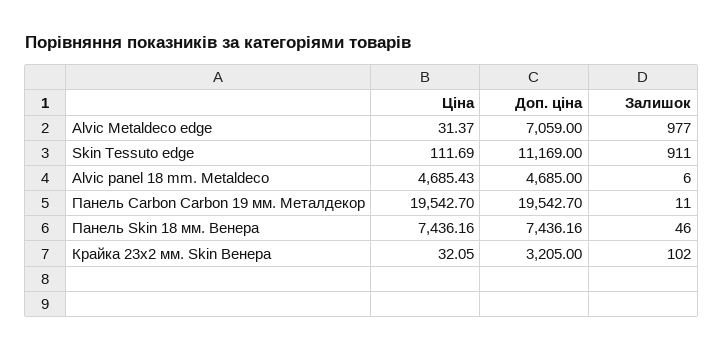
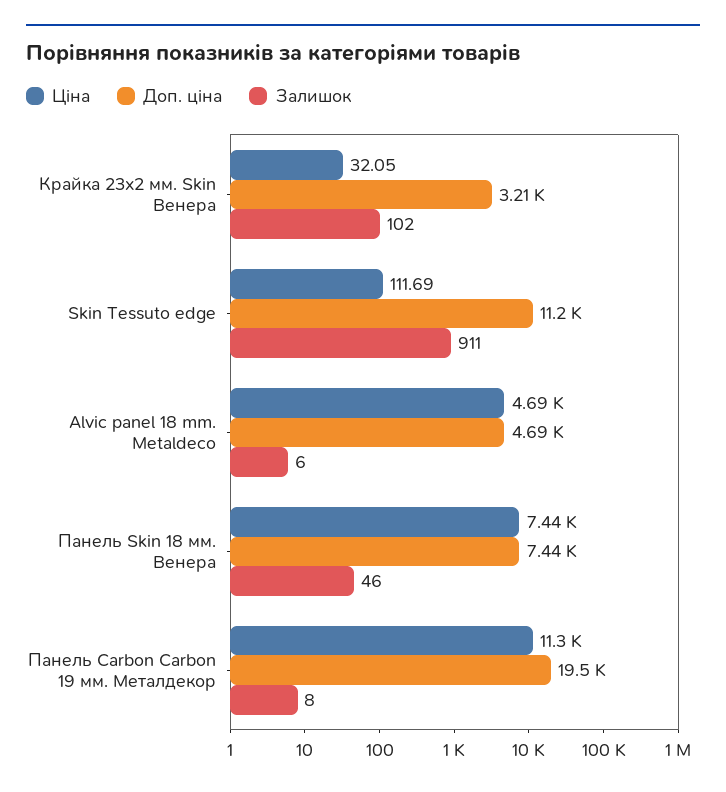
Ціна, Alvic Metaldeco edge: 31.37 -> none
Доп. ціна, Alvic Metaldeco edge: 7059 -> none
Залишок, Alvic Metaldeco edge: 977 -> none
Ціна, Панель Carbon Carbon 19 мм. Металдекор: 19542.7 -> 11300
Залишок, Панель Carbon Carbon 19 мм. Металдекор: 11 -> 8

